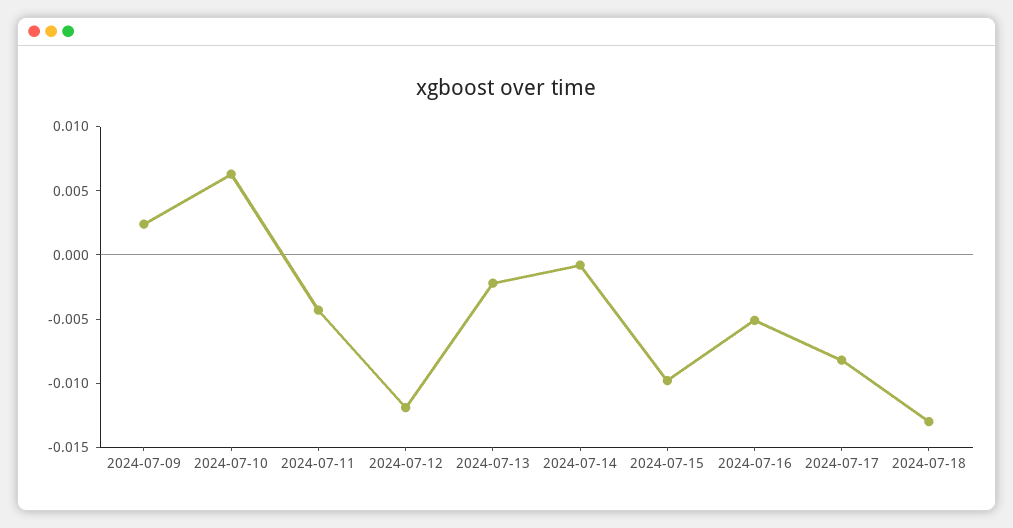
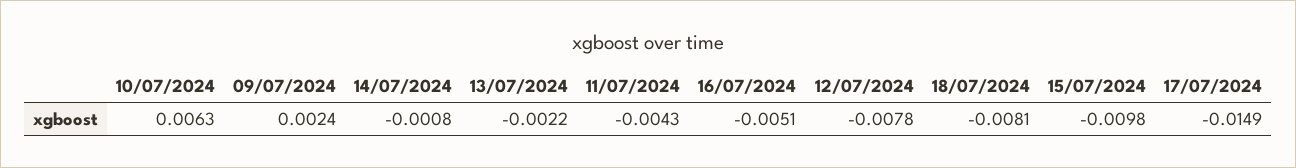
2024-07-12: -0.012 -> -0.0078
2024-07-17: -0.008 -> -0.0149
2024-07-18: -0.013 -> -0.0081

